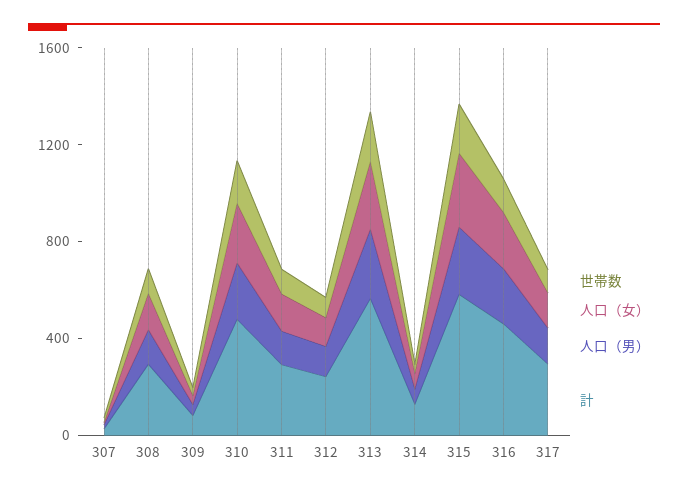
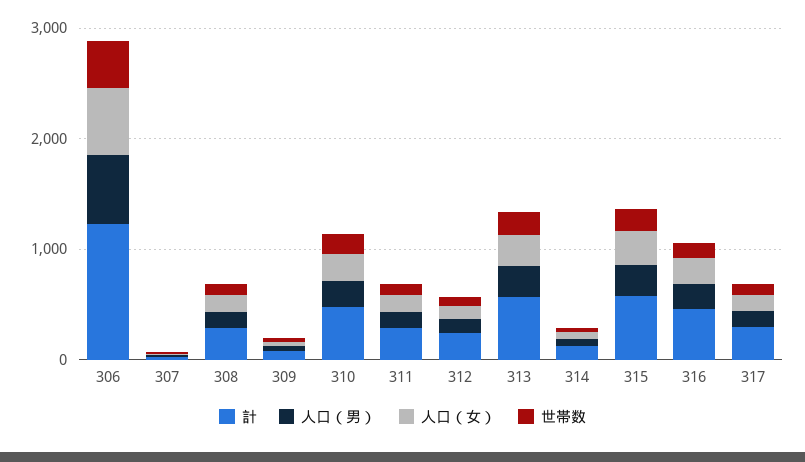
計, 306: none -> 1200
人口（男）, 306: none -> 600
人口（女）, 306: none -> 600
世帯数, 306: none -> 400

